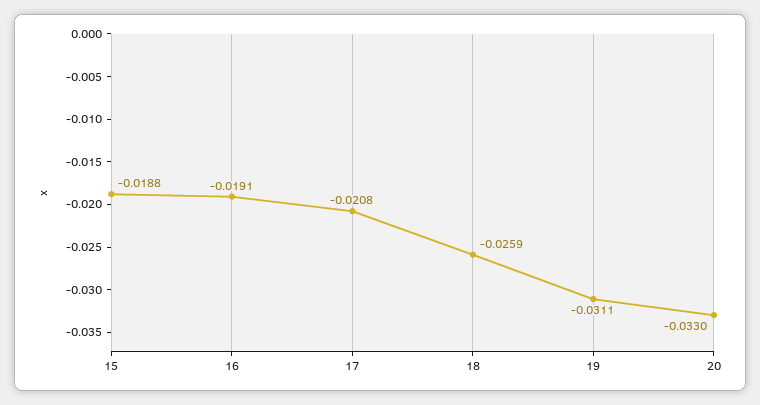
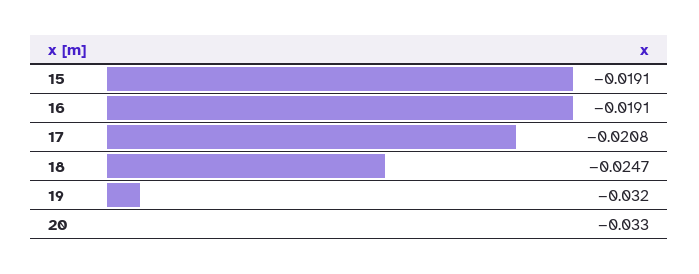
15: -0.0188 -> -0.0191
18: -0.0259 -> -0.0247
19: -0.0311 -> -0.032

